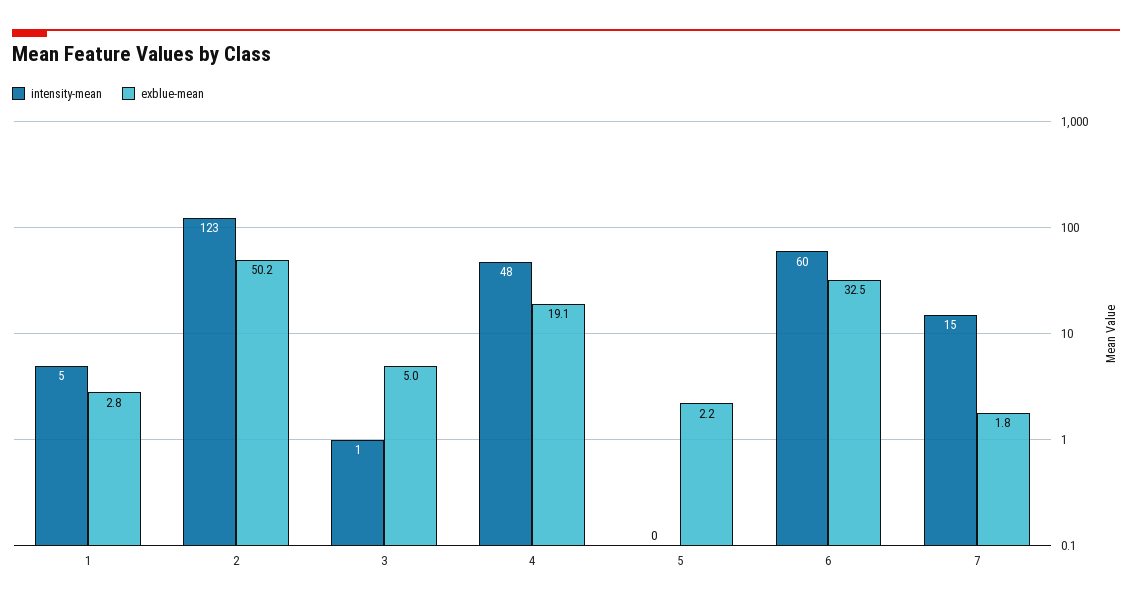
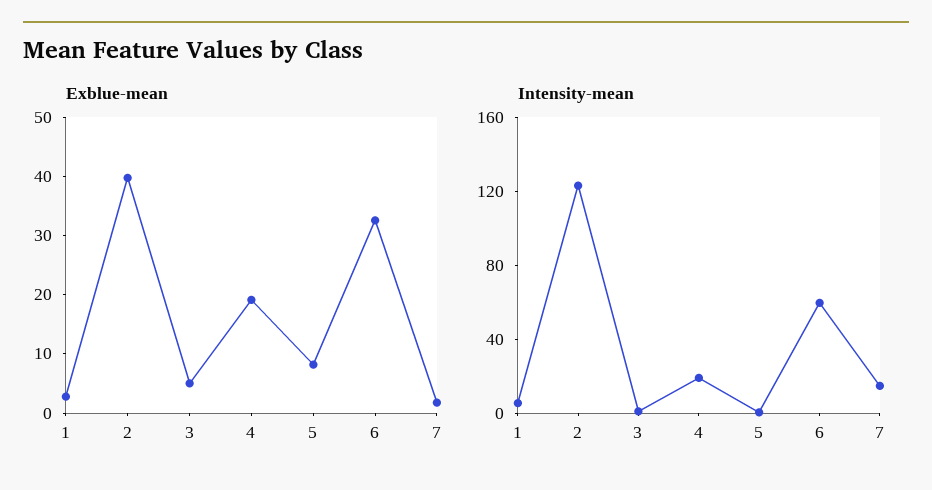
exblue-mean, 2: 50.2 -> 40
intensity-mean, 4: 48 -> 20
exblue-mean, 5: 2.2 -> 8

